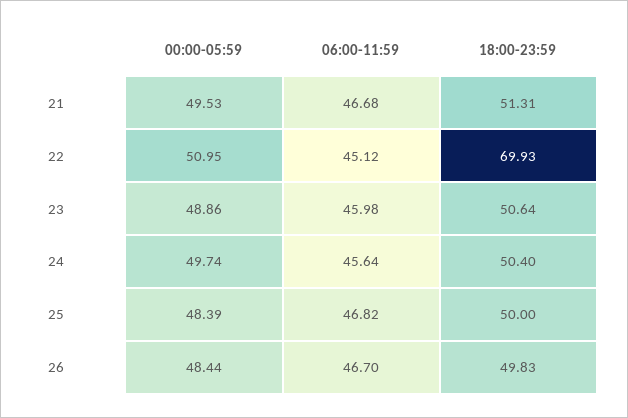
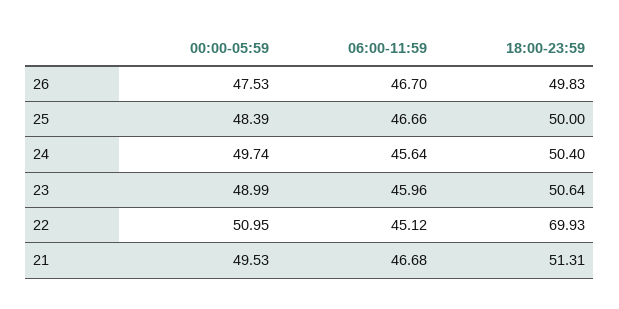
00:00-05:59, 23: 48.86 -> 48.99
06:00-11:59, 23: 45.98 -> 45.96
06:00-11:59, 25: 46.82 -> 46.66
00:00-05:59, 26: 48.44 -> 47.53

